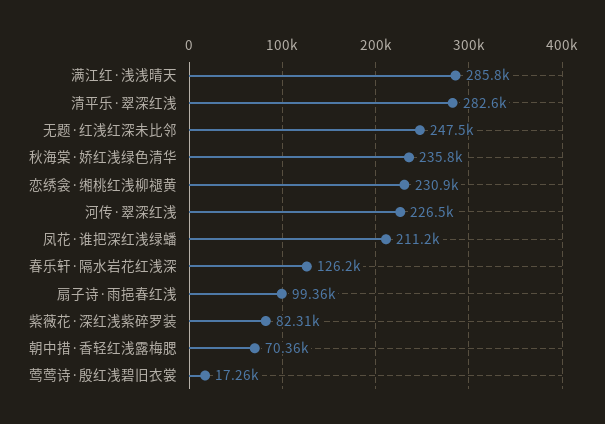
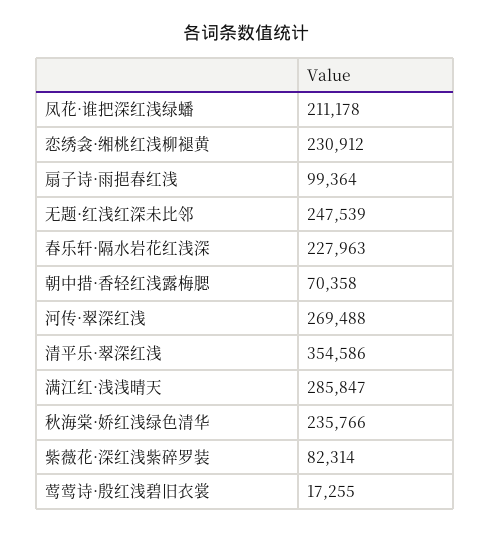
清平乐·翠深红浅: 282600 -> 354586
河传·翠深红浅: 226500 -> 269488
春乐轩·隔水岩花红浅深: 126200 -> 227963

